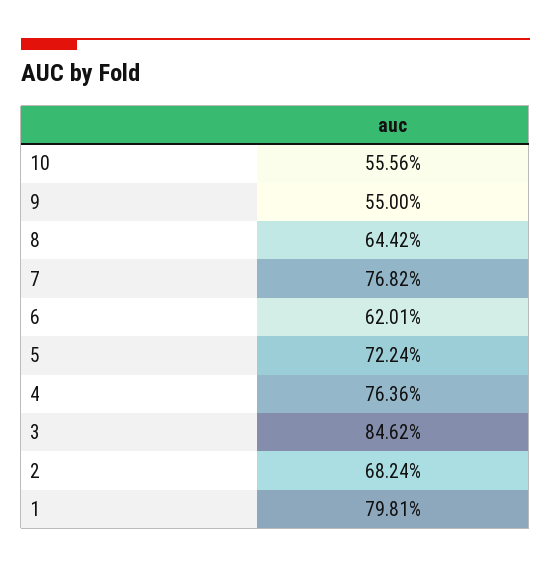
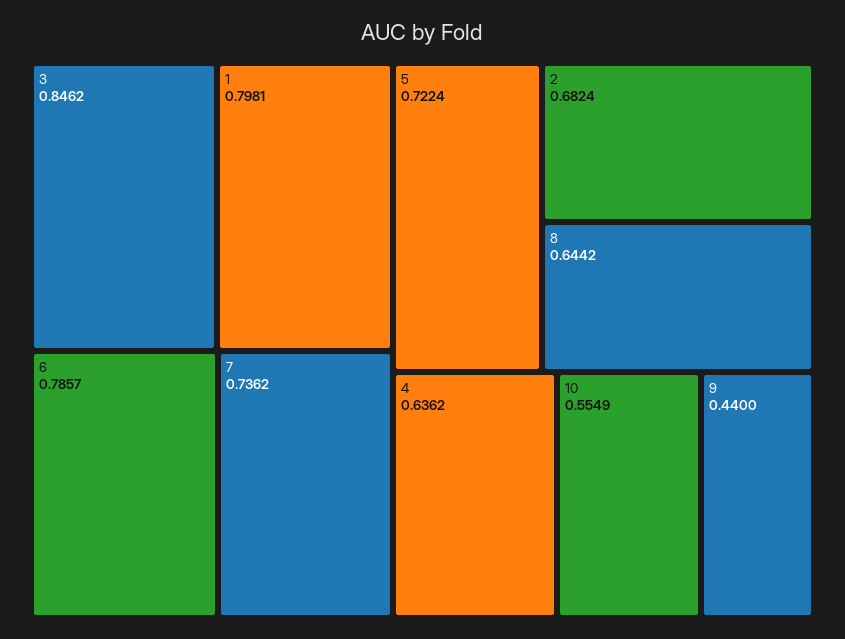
10: 0.5556 -> 0.5549
9: 0.55 -> 0.44
7: 0.7682 -> 0.7362
6: 0.6201 -> 0.7857
4: 0.7636 -> 0.6362

